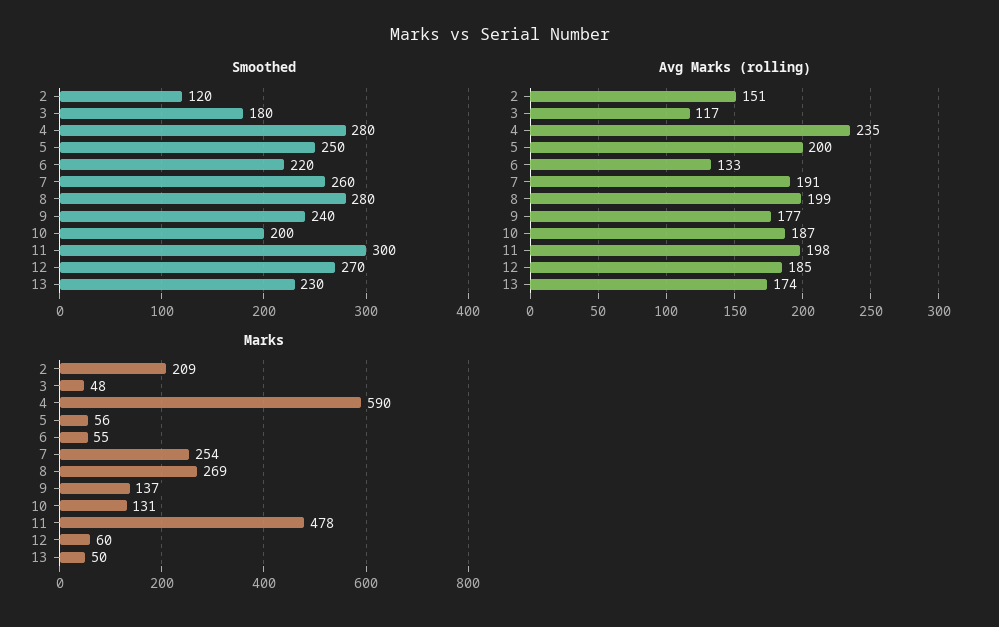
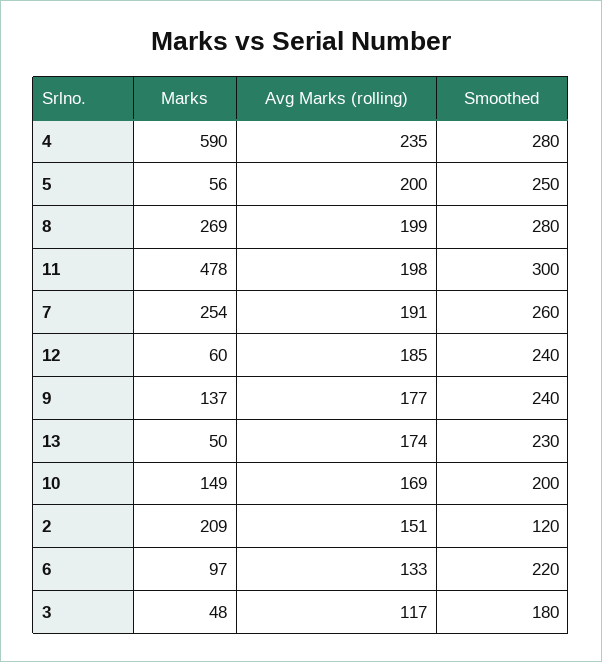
Smoothed, 12: 270 -> 240
Avg Marks (rolling), 10: 187 -> 169
Marks, 6: 55 -> 97
Marks, 10: 131 -> 149

